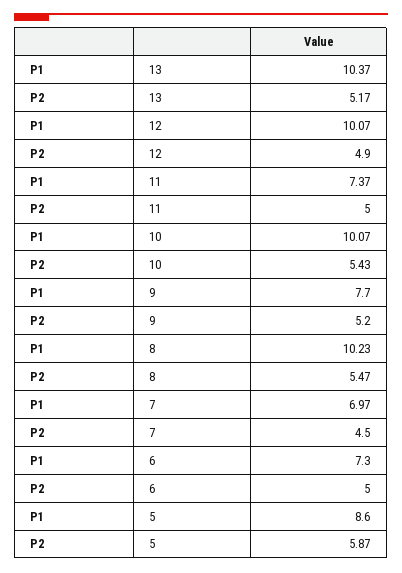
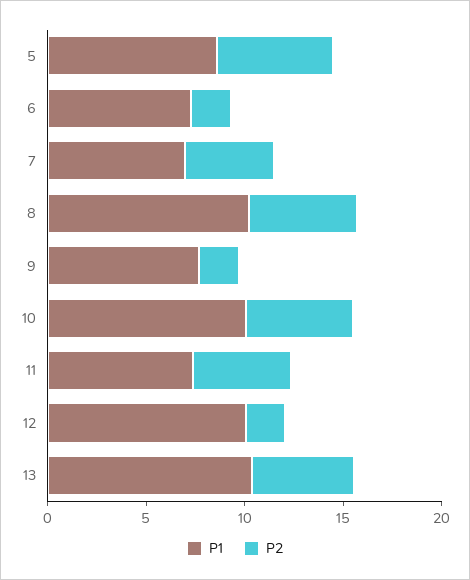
P2, 12: 4.9 -> 2
P2, 9: 5.2 -> 2
P2, 6: 5 -> 2

